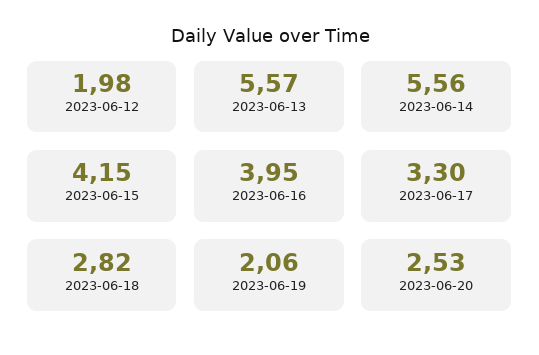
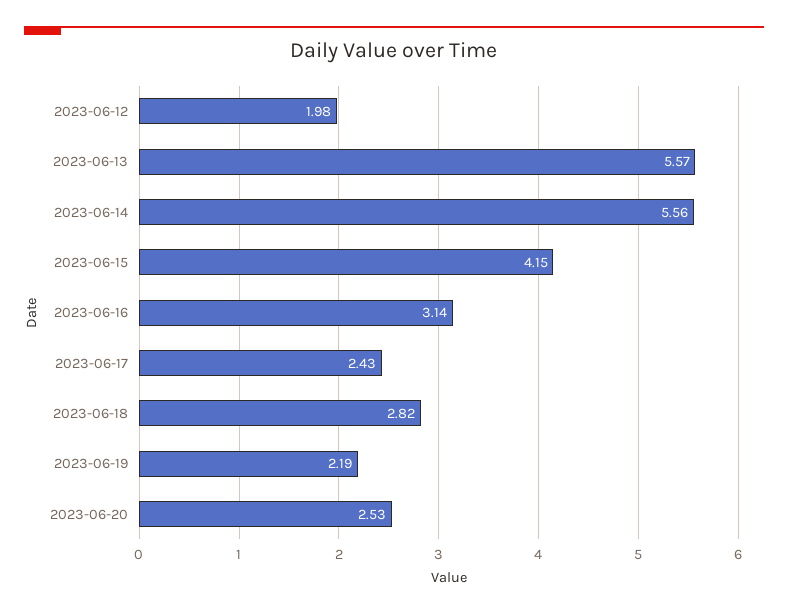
2023-06-16: 3.95 -> 3.14
2023-06-17: 3.3 -> 2.43
2023-06-19: 2.06 -> 2.19

